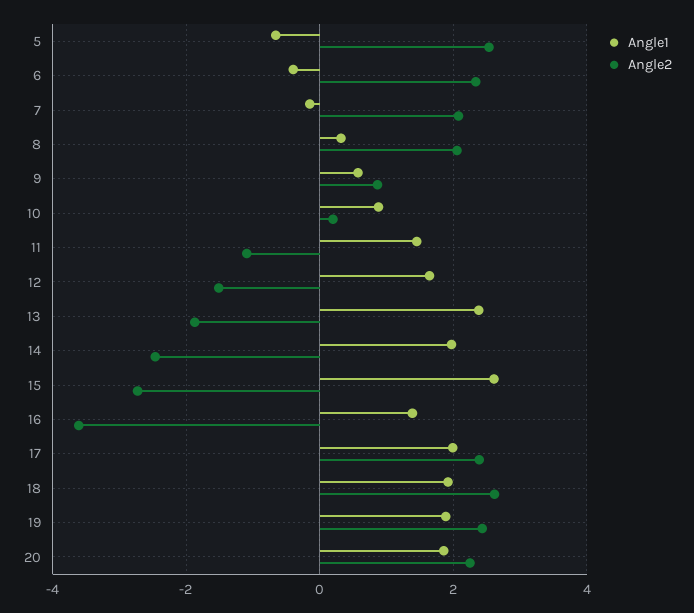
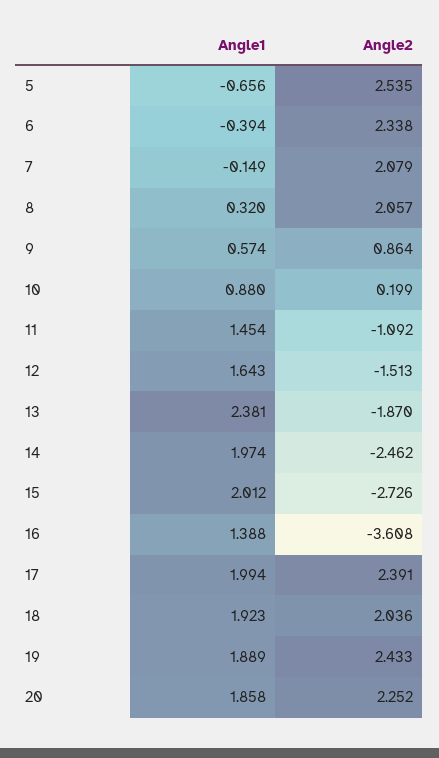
Angle1, 15: 2.6 -> 2.012
Angle2, 18: 2.6 -> 2.036

